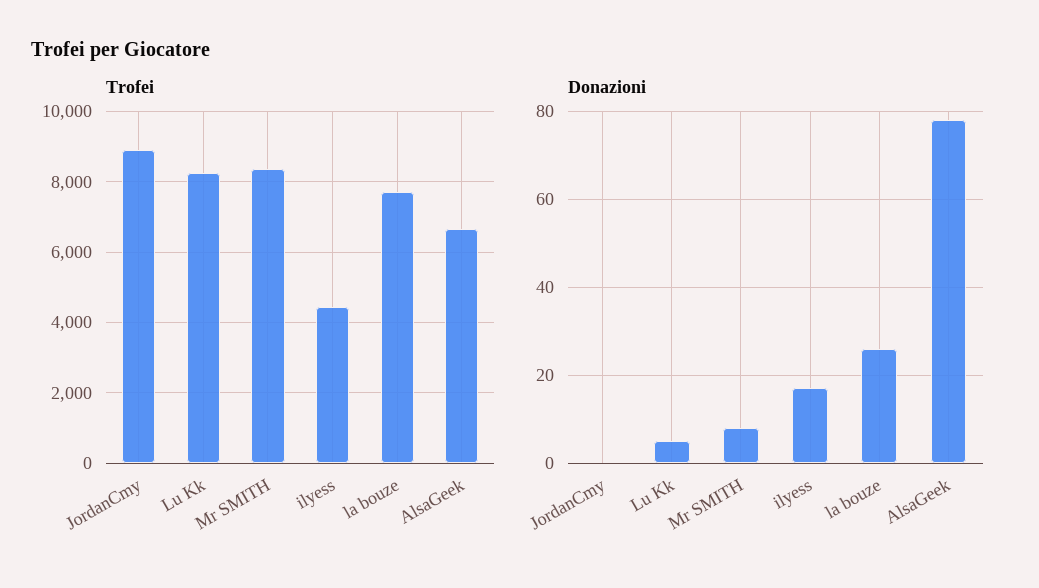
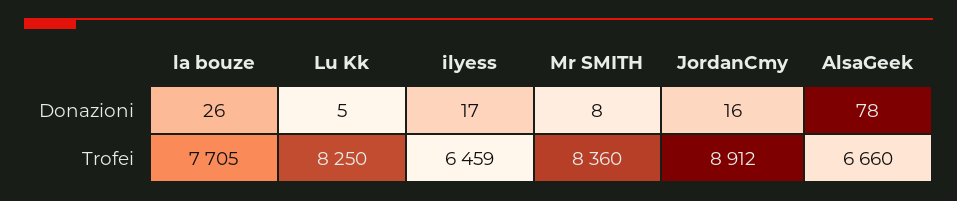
Trofei, ilyess: 4400 -> 6459
Donazioni, JordanCmy: 0 -> 16

